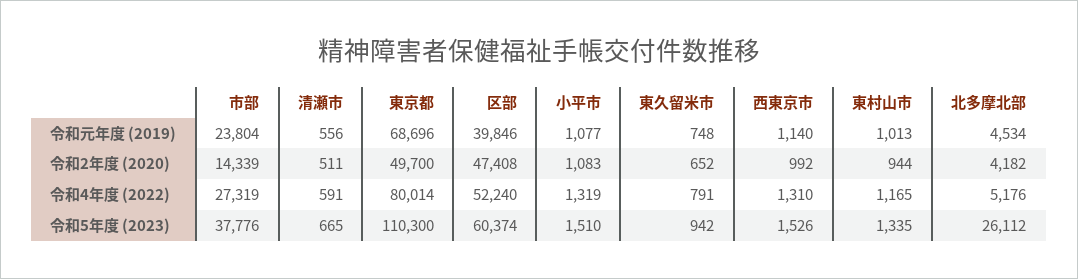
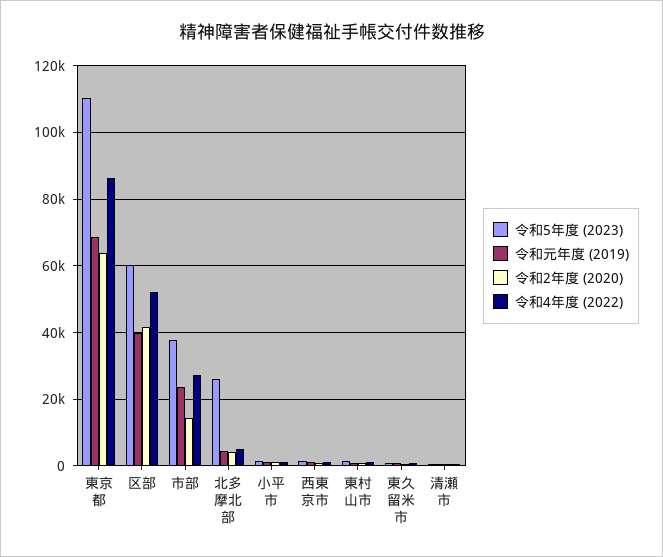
令和2年度 (2020), 東京都: 49700 -> 64000
令和2年度 (2020), 区部: 47408 -> 42000
令和4年度 (2022), 東京都: 80014 -> 86000

